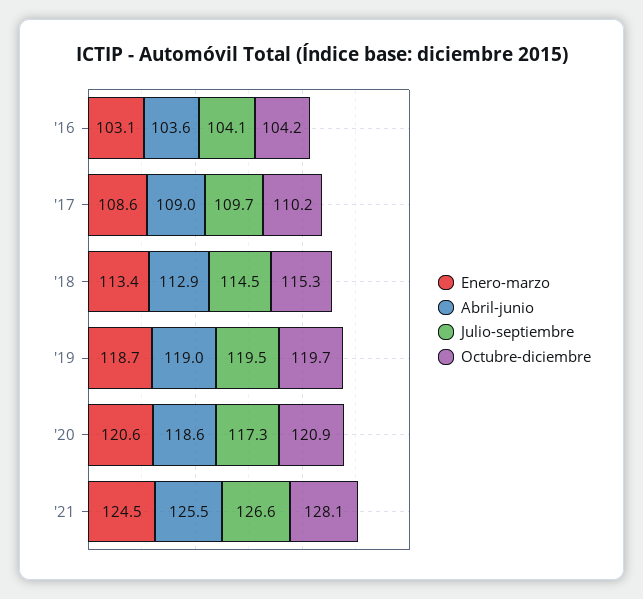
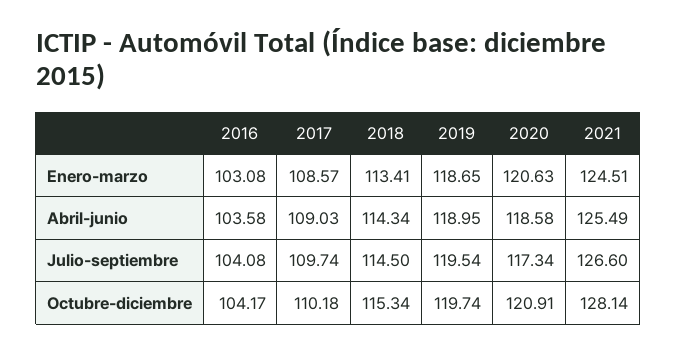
Abril-junio, '18: 112.9 -> 114.34

